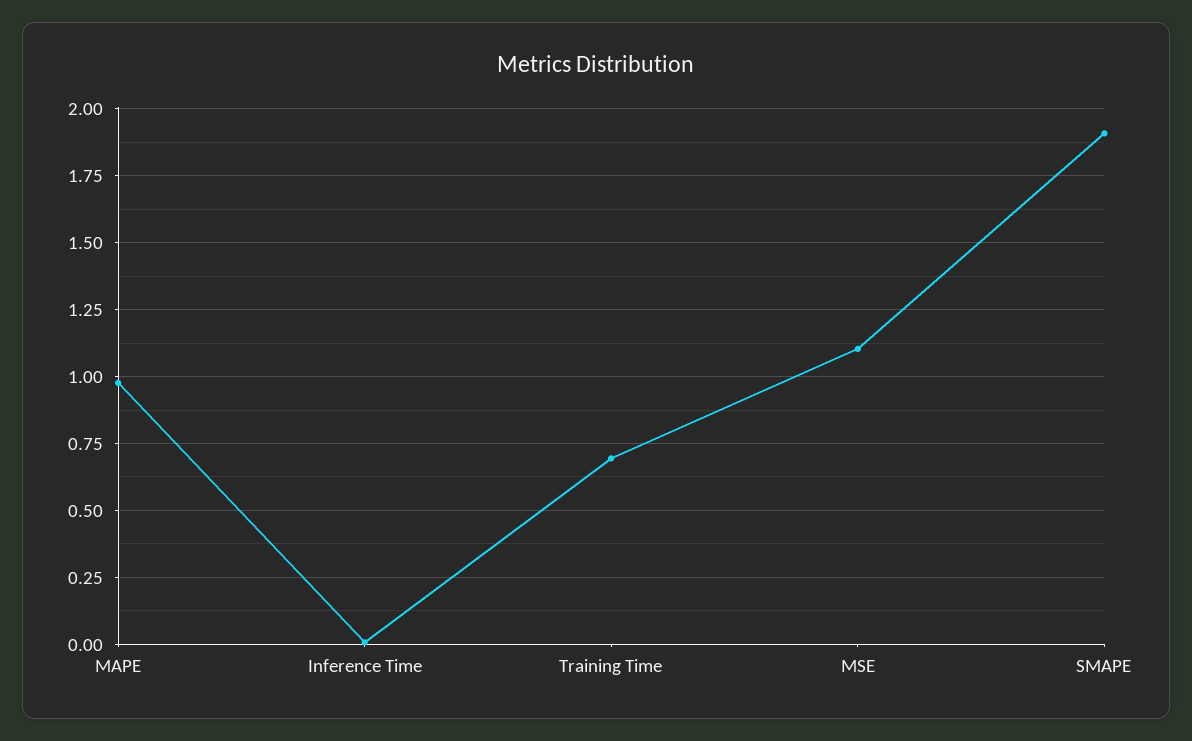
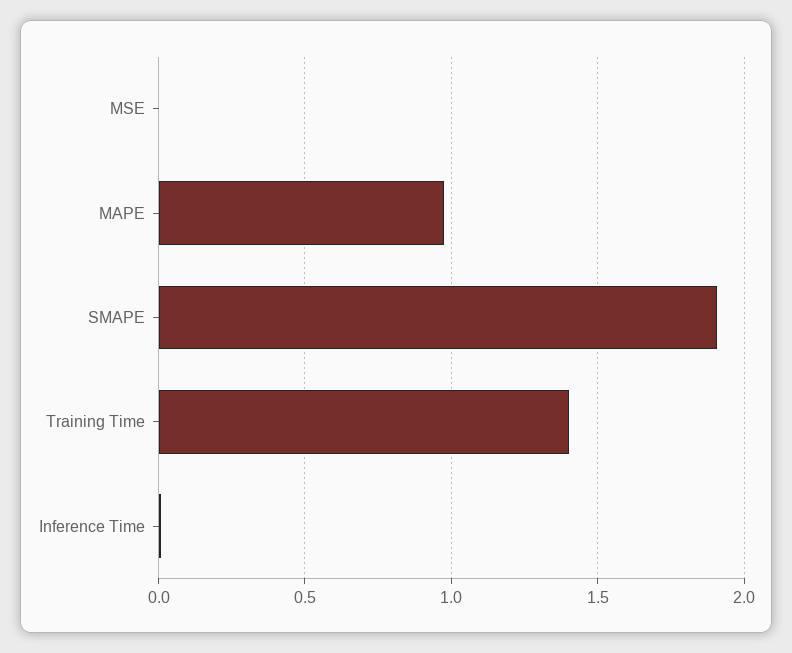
Training Time: 0.7 -> 1.4
MSE: 1.1 -> 0

